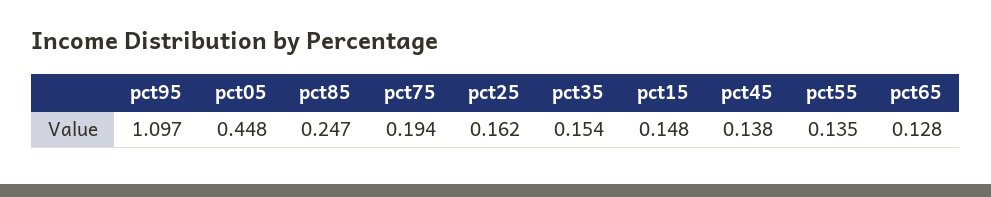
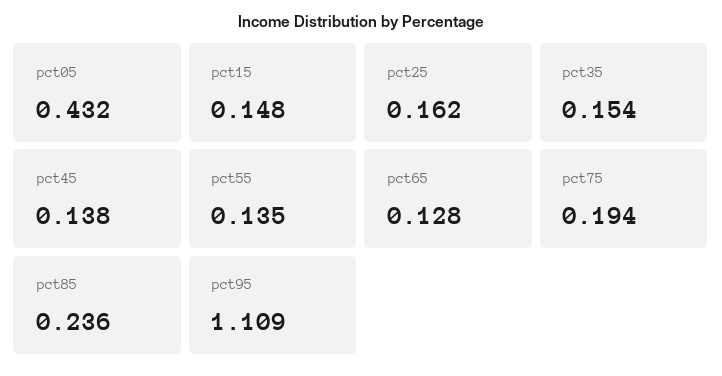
pct95: 1.097 -> 1.109
pct05: 0.448 -> 0.432
pct85: 0.247 -> 0.236

